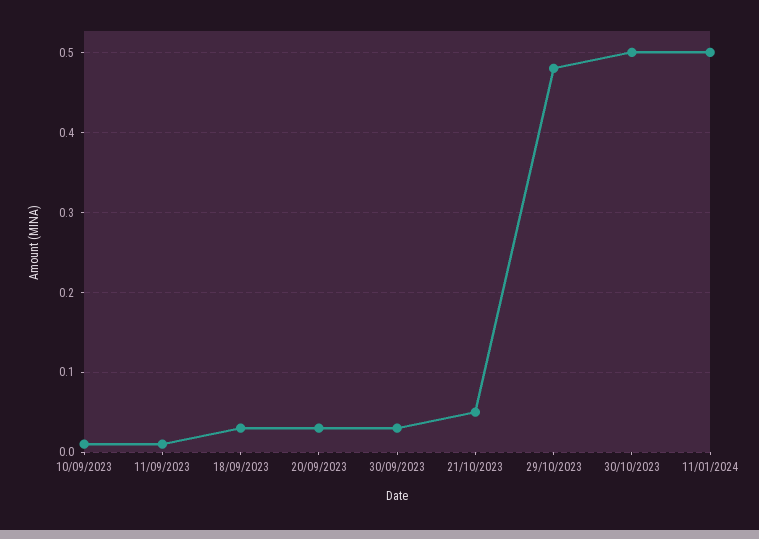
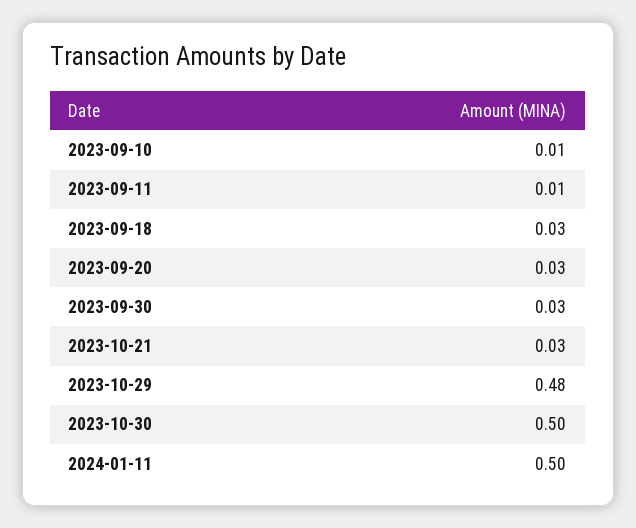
21/10/2023: 0.05 -> 0.03

